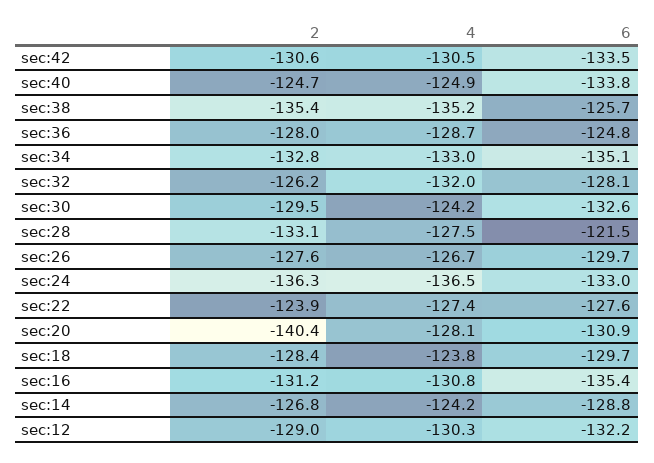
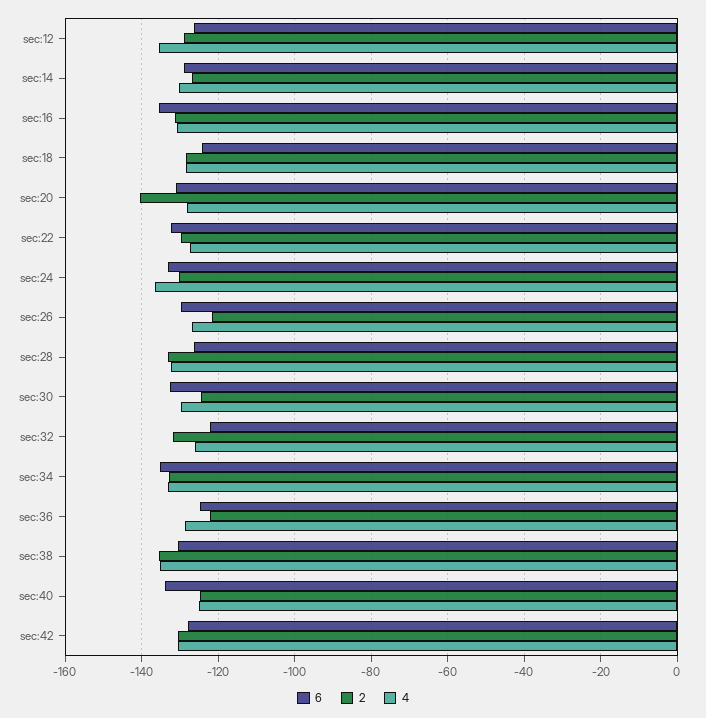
6, sec:42: -133.5 -> -128
6, sec:38: -125.7 -> -130
2, sec:36: -128 -> -122
2, sec:32: -126.2 -> -132
4, sec:32: -132 -> -126
6, sec:32: -128.1 -> -122
2, sec:30: -129.5 -> -124
4, sec:30: -124.2 -> -130
4, sec:28: -127.5 -> -132
6, sec:28: -121.5 -> -126
2, sec:26: -127.6 -> -122
2, sec:24: -136.3 -> -130
2, sec:22: -123.9 -> -130
6, sec:22: -127.6 -> -132
4, sec:18: -123.8 -> -128
6, sec:18: -129.7 -> -124
4, sec:14: -124.2 -> -130
4, sec:12: -130.3 -> -136
6, sec:12: -132.2 -> -126

